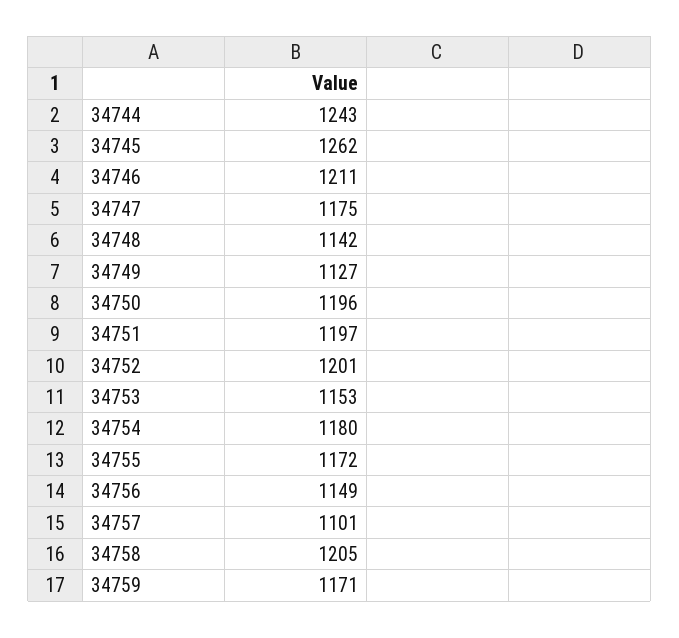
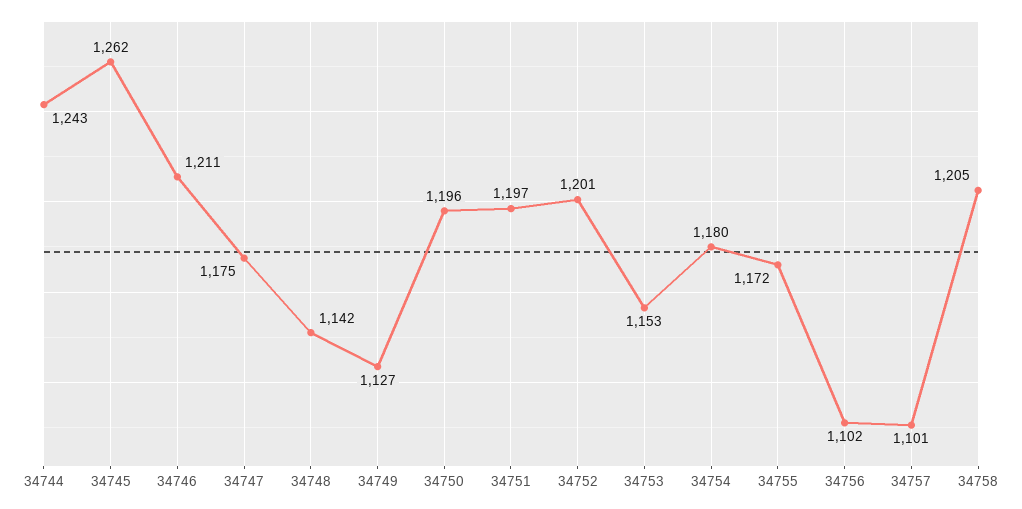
34756: 1149 -> 1102
34759: 1171 -> none

